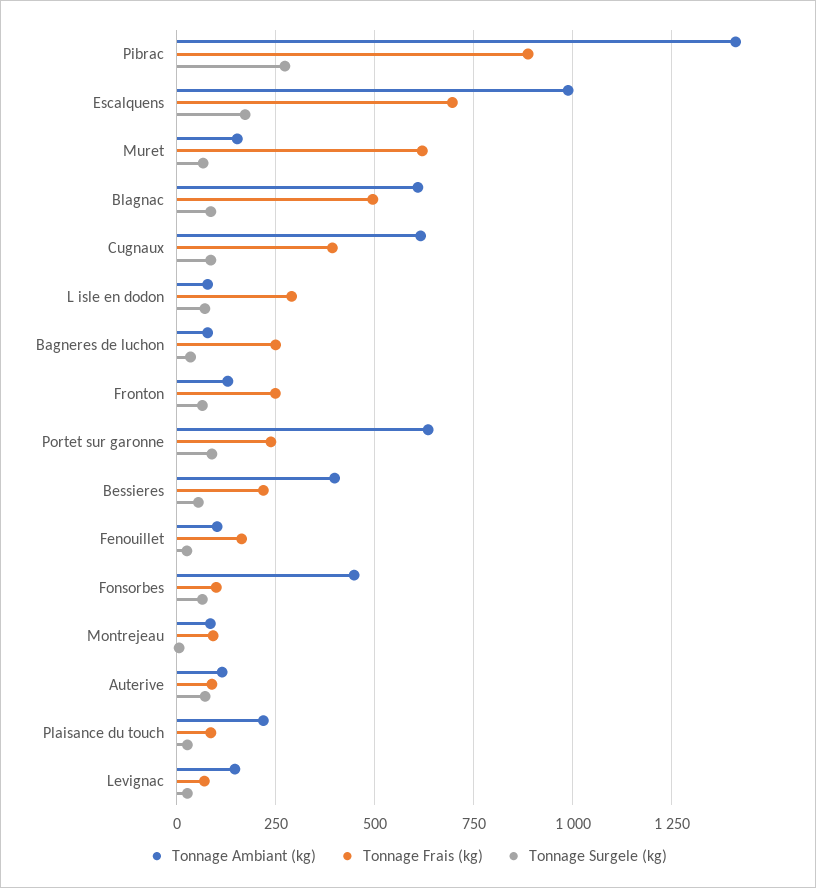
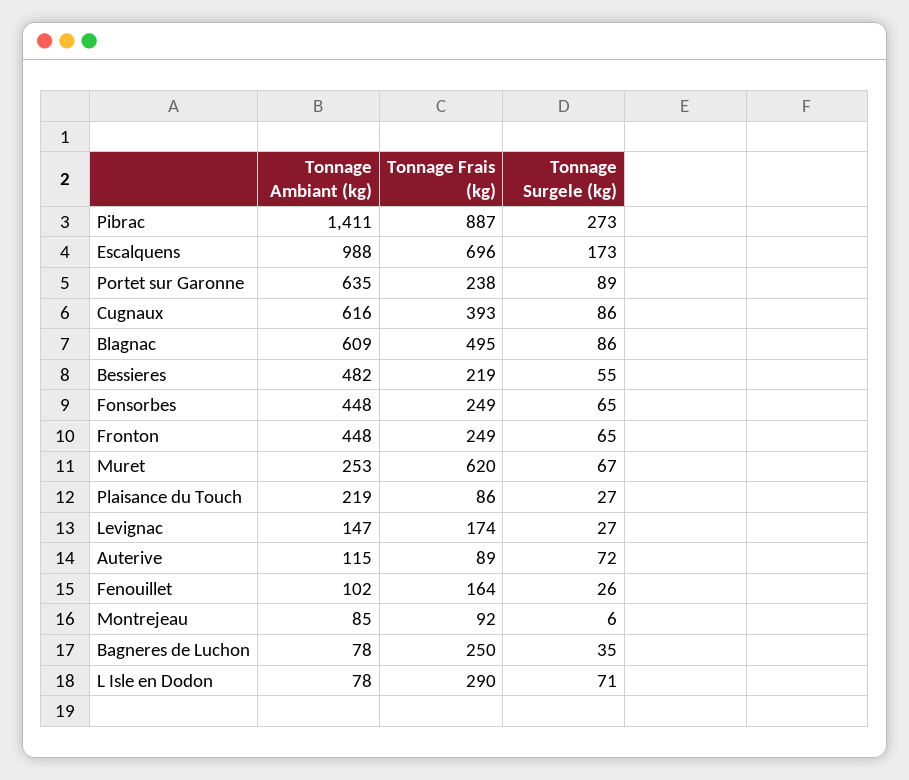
Tonnage Ambiant (kg), Muret: 150 -> 253
Tonnage Ambiant (kg), Fronton: 125 -> 448
Tonnage Ambiant (kg), Bessieres: 400 -> 482
Tonnage Frais (kg), Fonsorbes: 100 -> 249
Tonnage Frais (kg), Levignac: 75 -> 174

